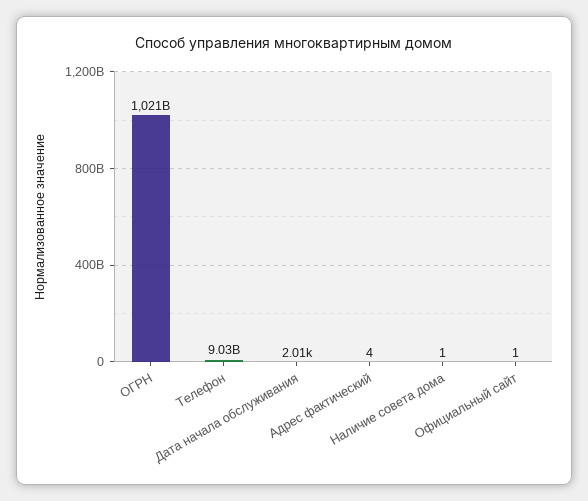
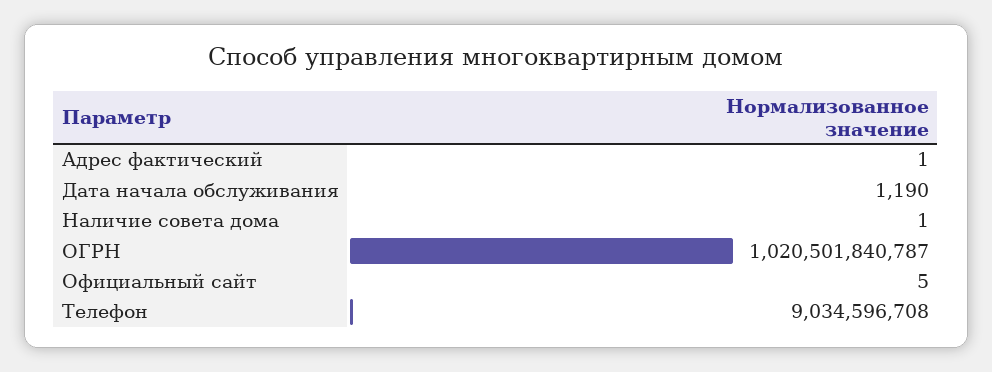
Дата начала обслуживания: 2010 -> 1190
Адрес фактический: 4 -> 1
Официальный сайт: 1 -> 5

